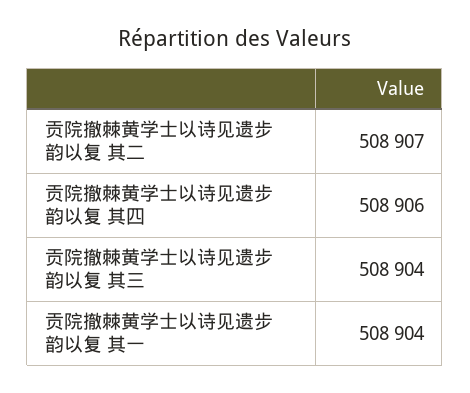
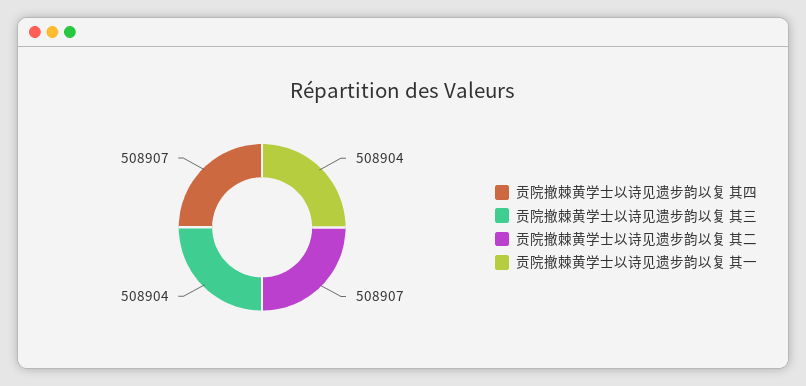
贡院撤棘黄学士以诗见遗步韵以复 其四: 508906 -> 508907

